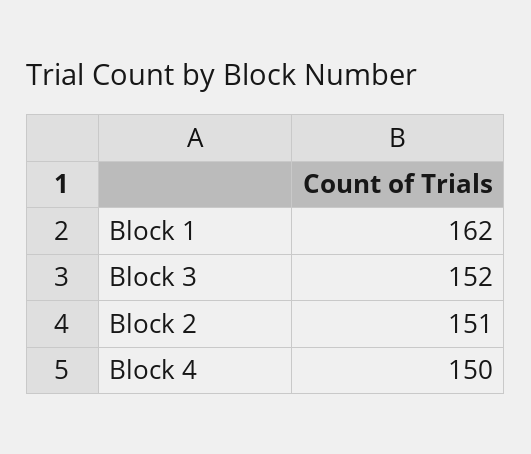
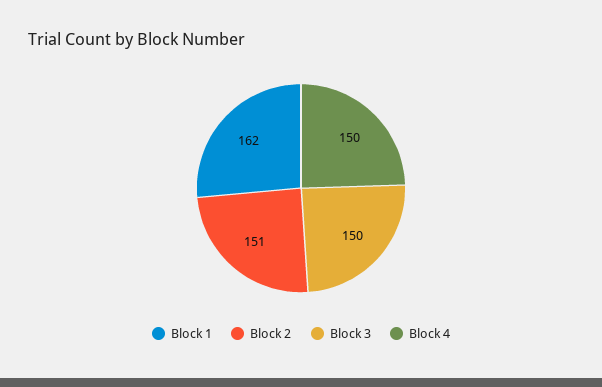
Block 3: 152 -> 150

